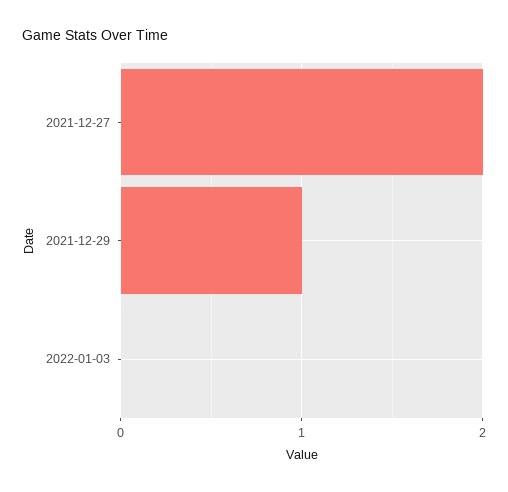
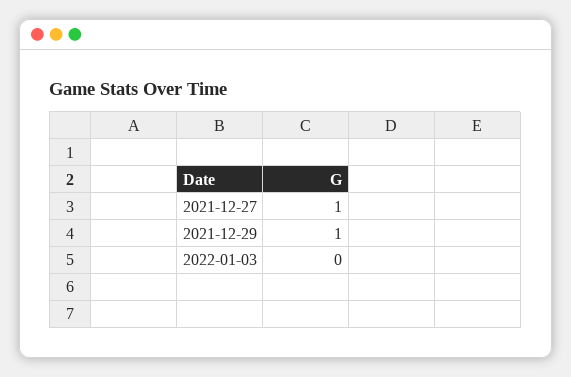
2021-12-27: 2 -> 1

